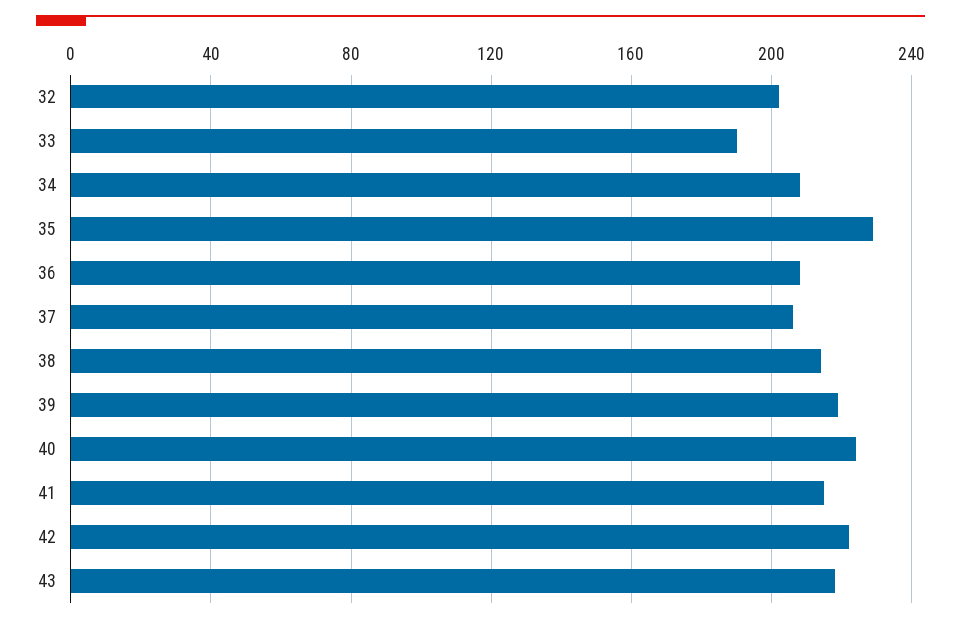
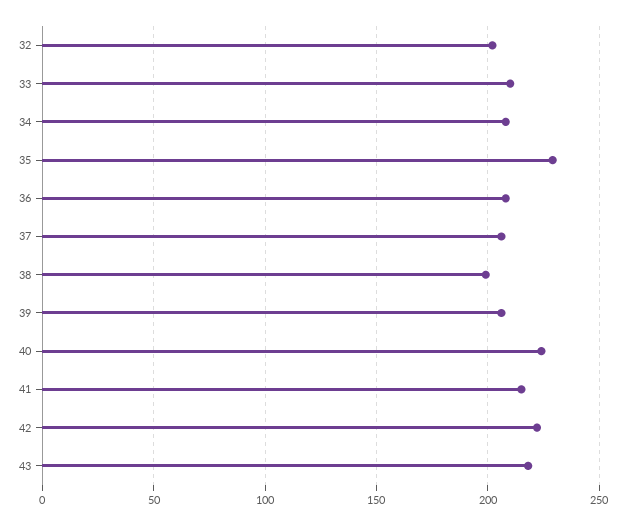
33: 190 -> 210
38: 215 -> 200
39: 220 -> 205

